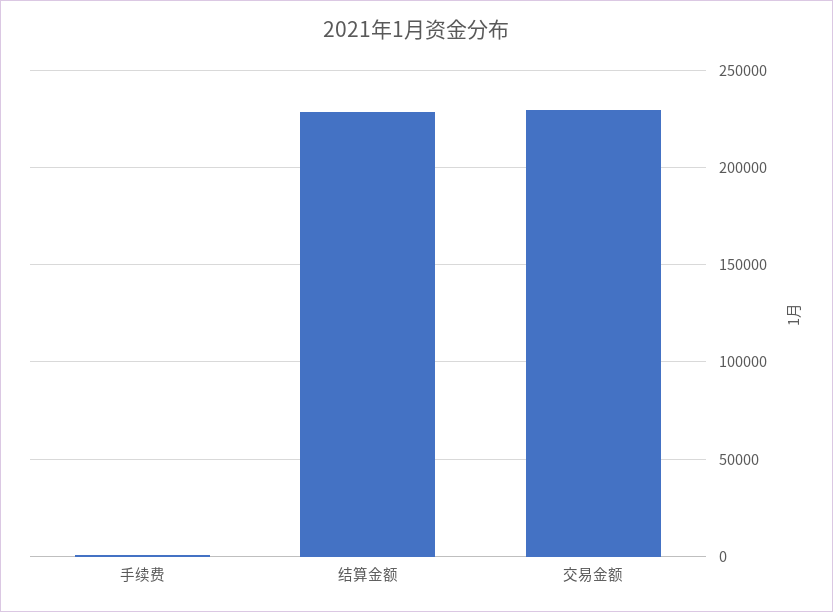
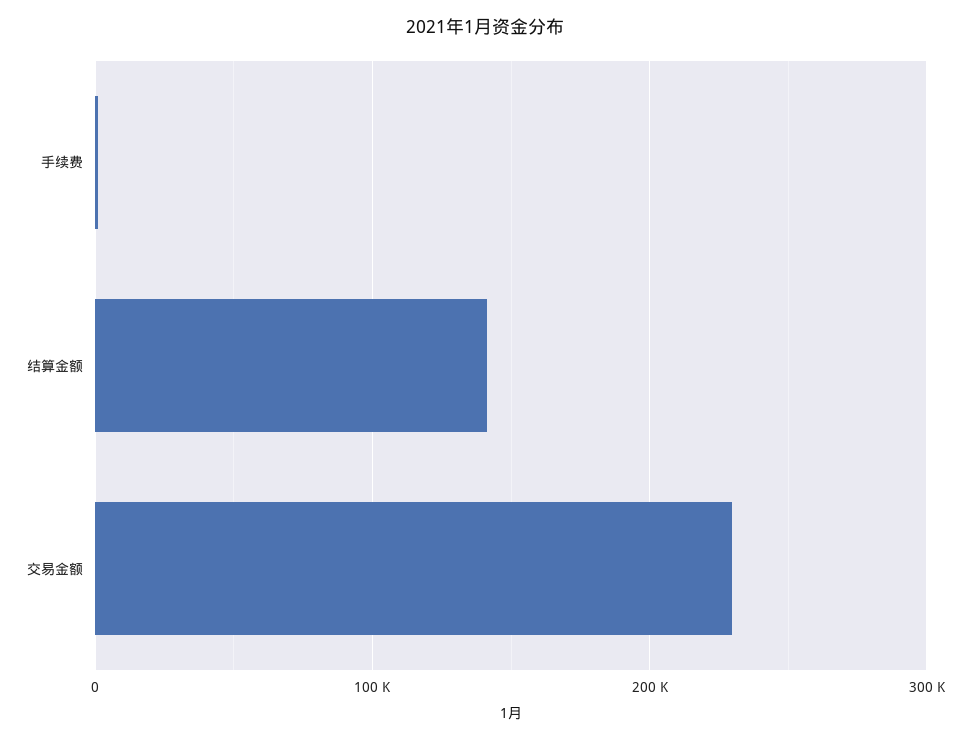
结算金额: 230000 -> 140000

